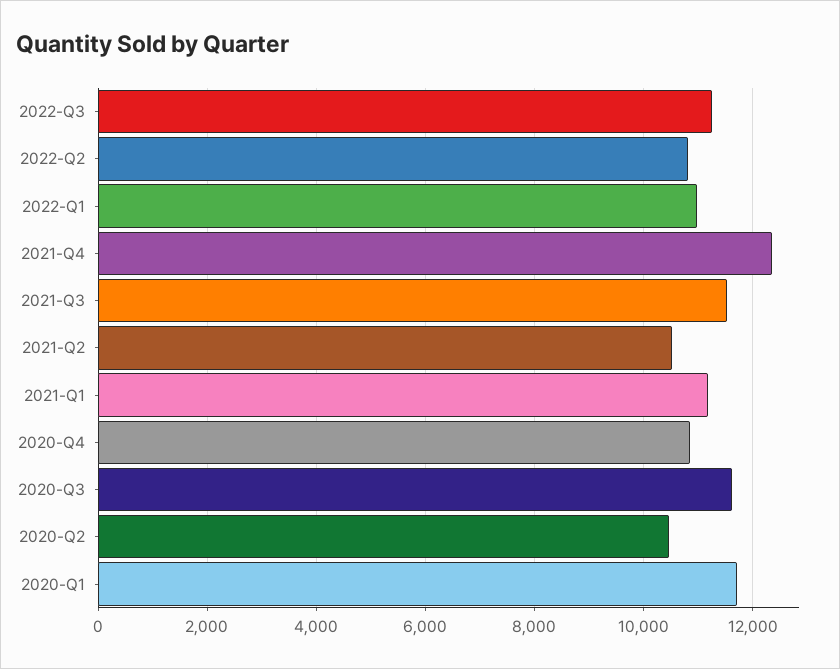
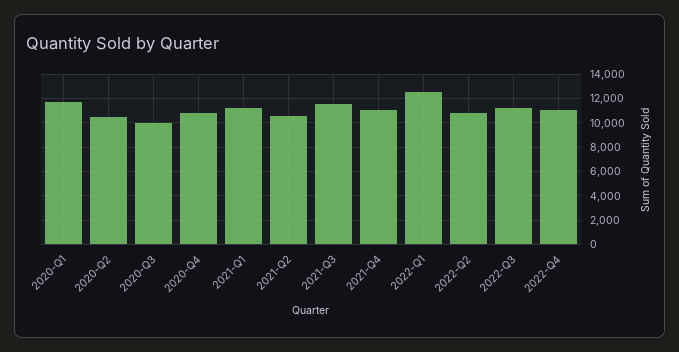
2022-Q1: 11000 -> 12500
2021-Q4: 12400 -> 11000
2020-Q3: 11600 -> 10000
2022-Q4: none -> 11000

